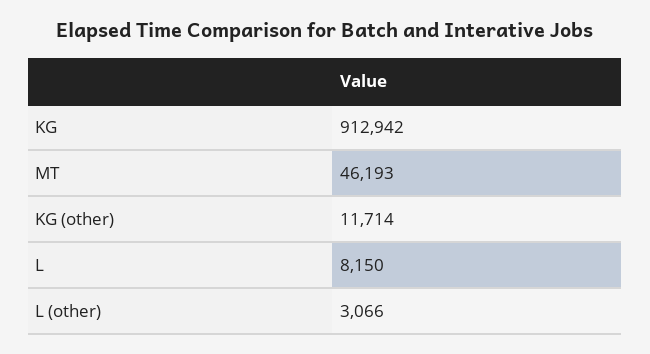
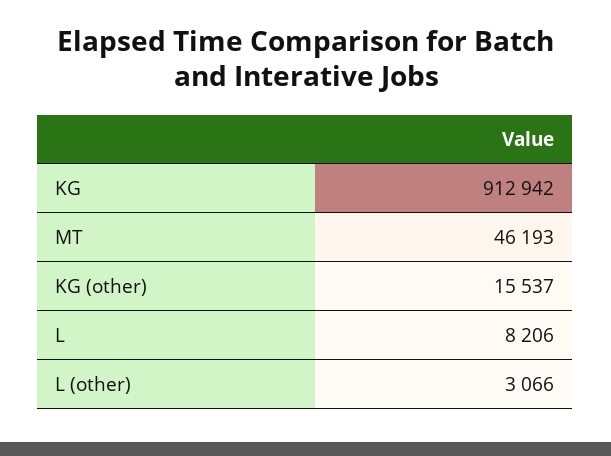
KG (other): 11714 -> 15537
L: 8150 -> 8206

